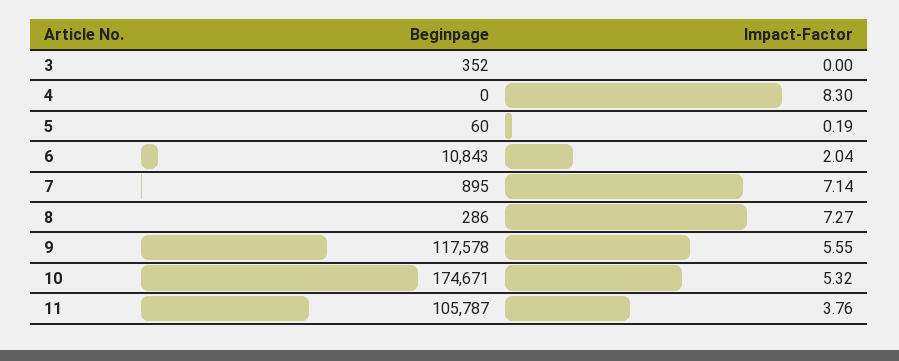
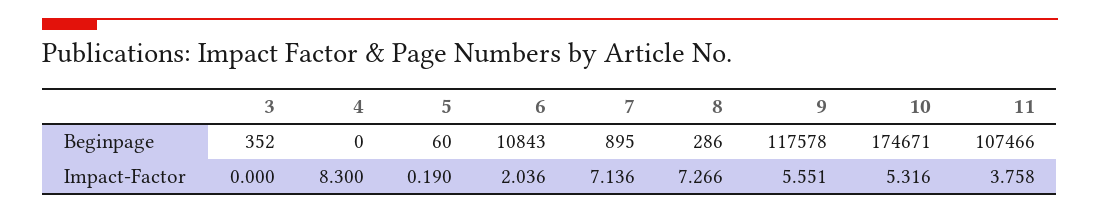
Beginpage, 11: 105787 -> 107466

